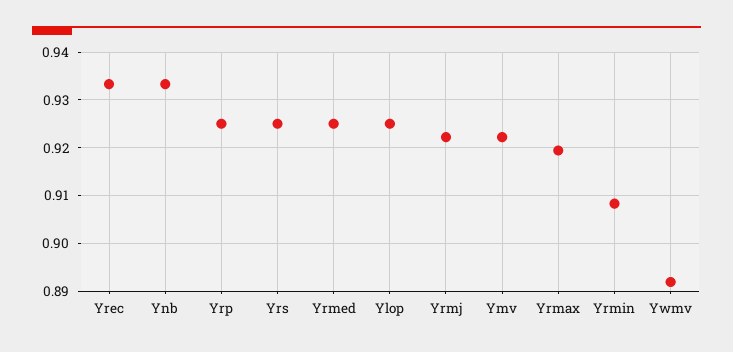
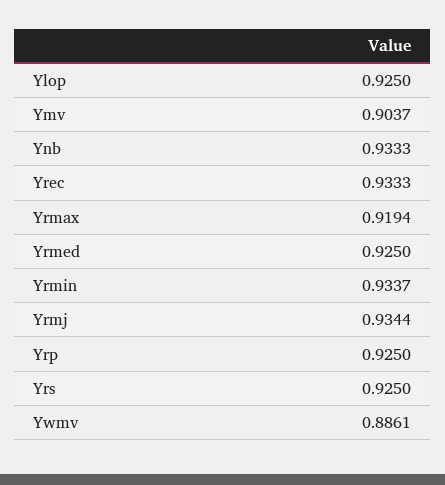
Yrmj: 0.922 -> 0.9344
Ymv: 0.922 -> 0.9037
Yrmin: 0.908 -> 0.9337
Ywmv: 0.892 -> 0.8861

